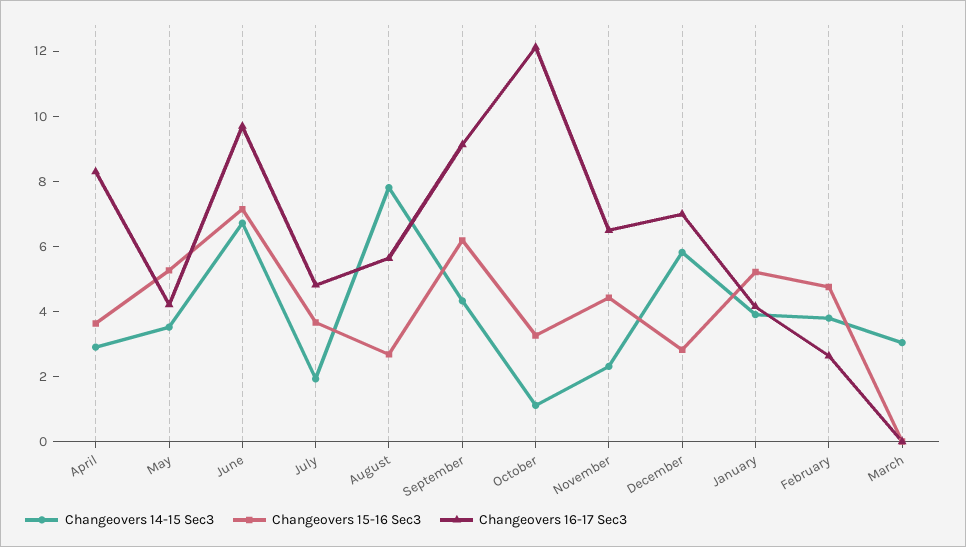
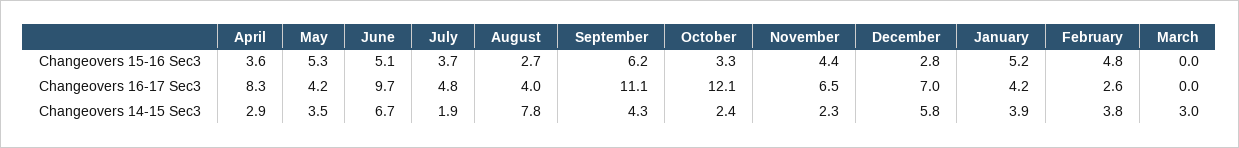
Changeovers 15-16 Sec3, June: 7 -> 5.1
Changeovers 16-17 Sec3, August: 5.5 -> 4
Changeovers 16-17 Sec3, September: 9 -> 11.1
Changeovers 14-15 Sec3, October: 1 -> 2.4

